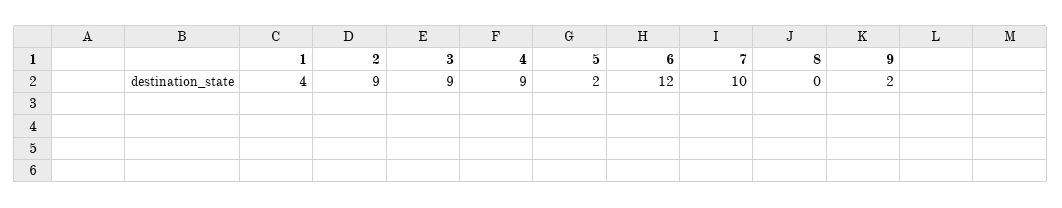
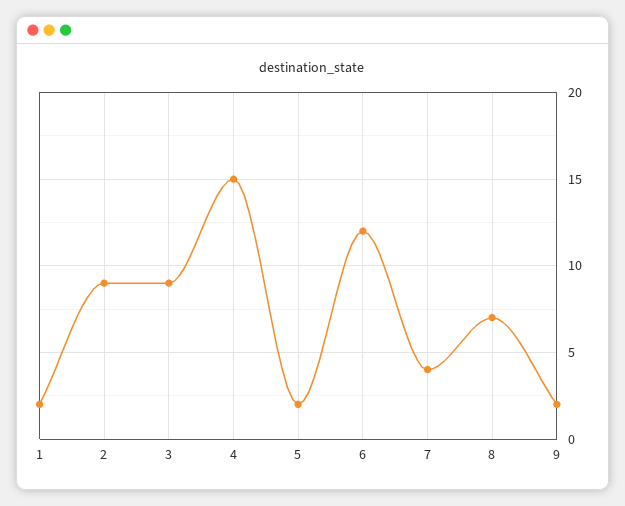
1: 4 -> 2
4: 9 -> 15
7: 10 -> 4
8: 0 -> 7

